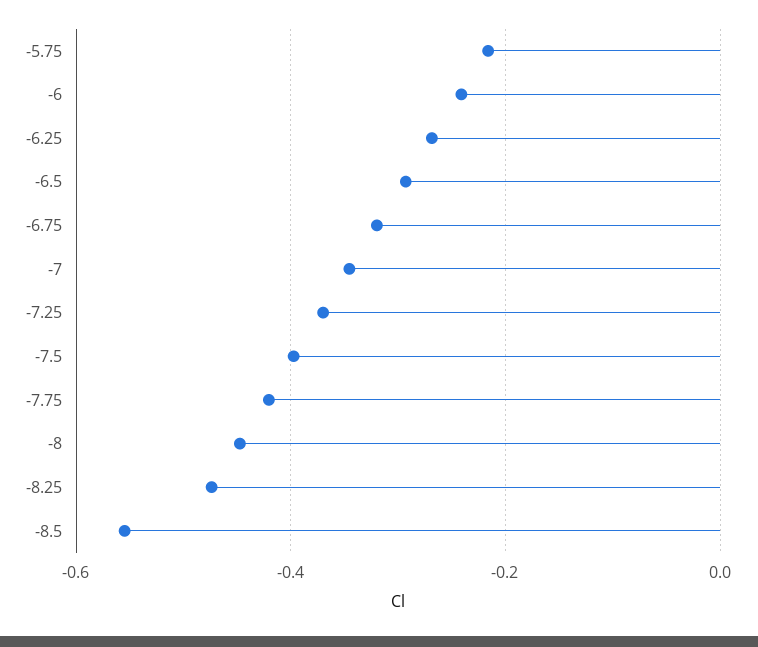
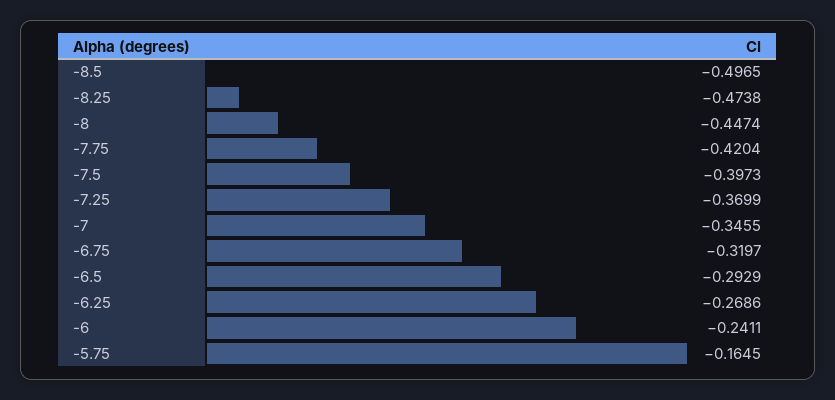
-5.75: -0.22 -> -0.1645
-8.5: -0.56 -> -0.4965

